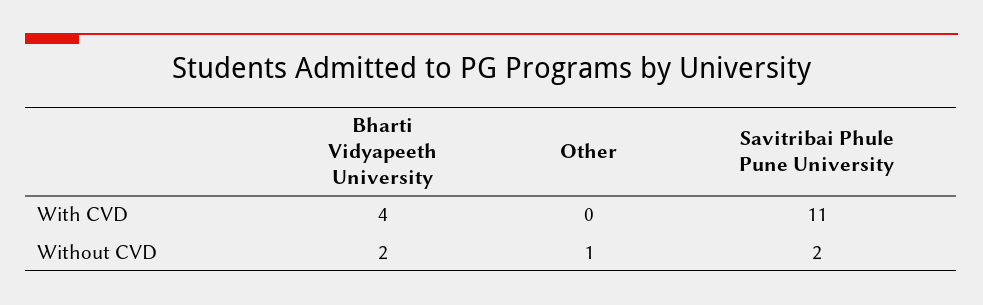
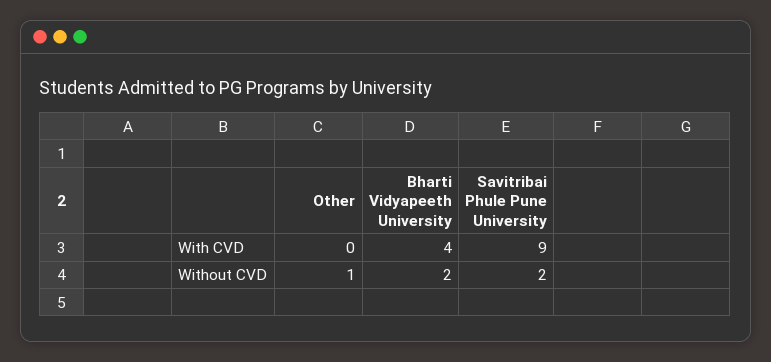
Savitribai Phule Pune University, With CVD: 11 -> 9

